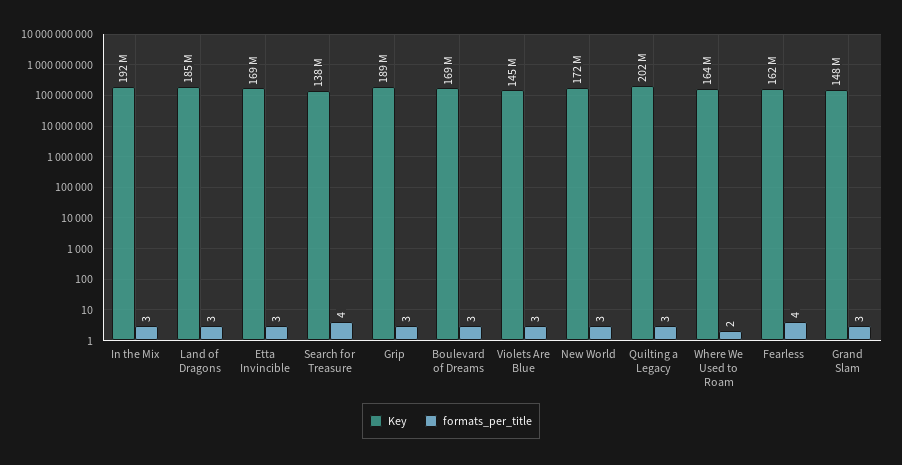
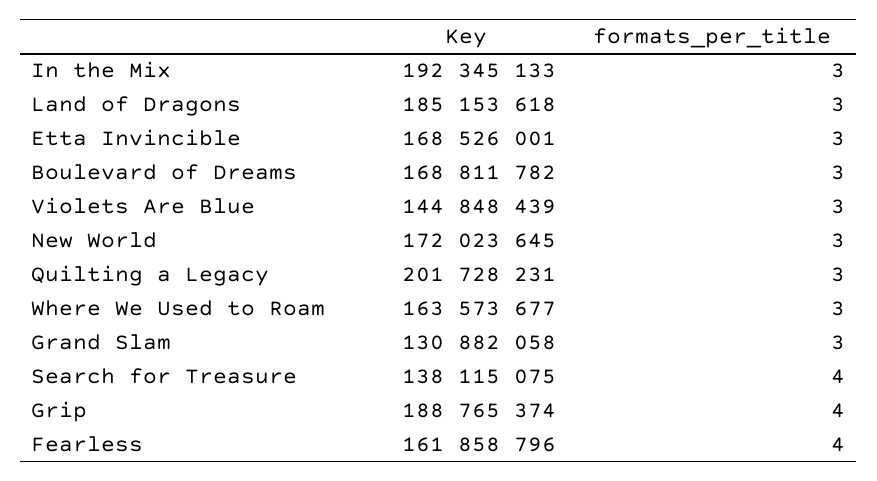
formats_per_title, Grip: 3 -> 4
formats_per_title, Where We Used to Roam: 2 -> 3
Key, Grand Slam: 148000000 -> 130882058

